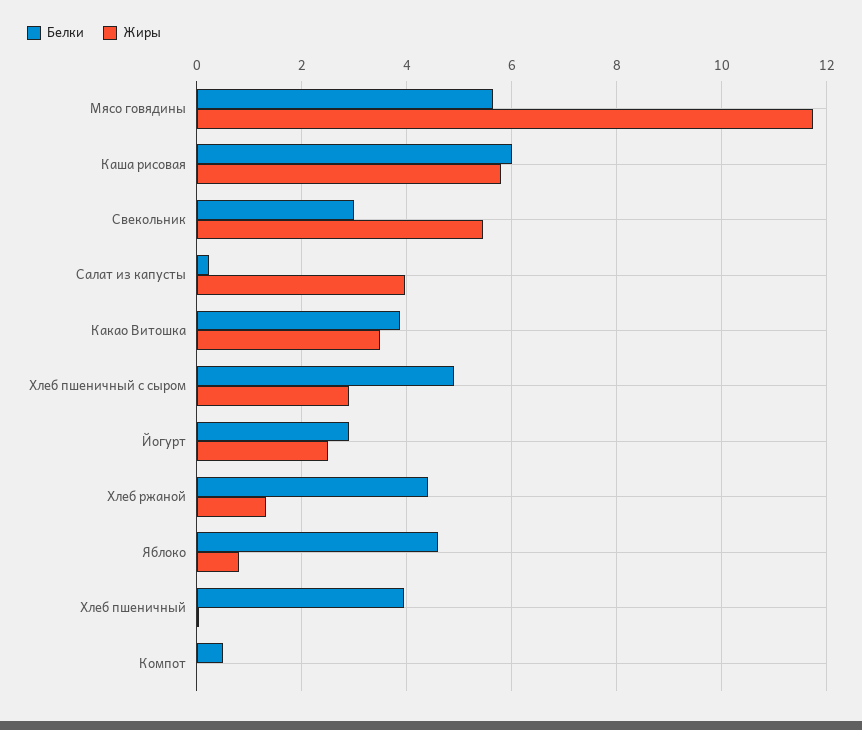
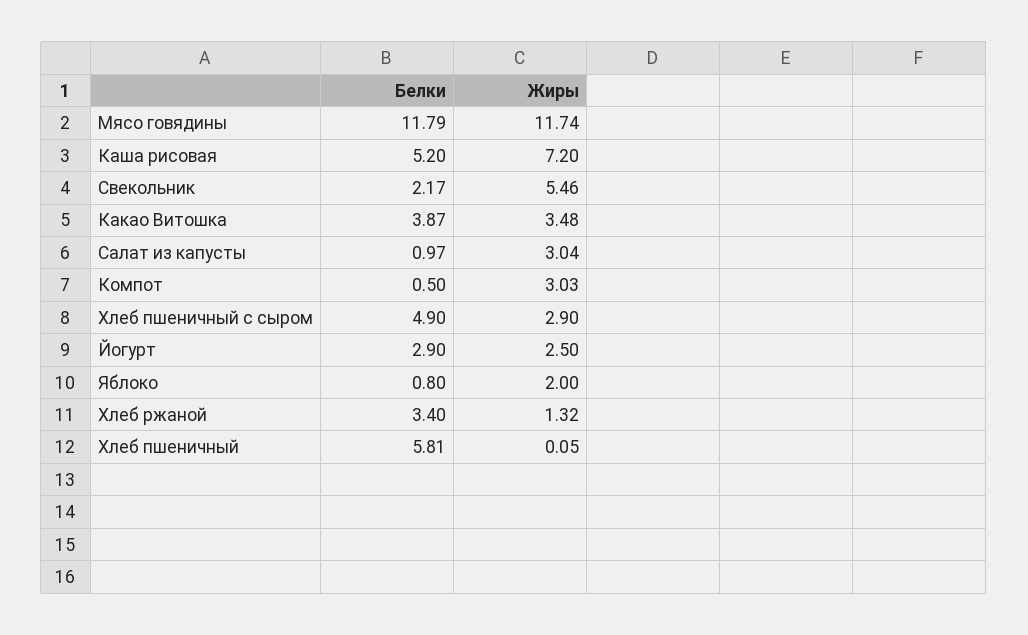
Белки, Мясо говядины: 5.6 -> 11.79
Белки, Каша рисовая: 6 -> 5.2
Жиры, Каша рисовая: 5.8 -> 7.2
Белки, Свекольник: 3 -> 2.17
Белки, Салат из капусты: 0.2 -> 0.97
Жиры, Салат из капусты: 4 -> 3.04
Белки, Хлеб ржаной: 4.4 -> 3.4
Белки, Яблоко: 4.6 -> 0.8
Жиры, Яблоко: 0.8 -> 2
Белки, Хлеб пшеничный: 4 -> 5.81
Жиры, Компот: 0 -> 3.03

